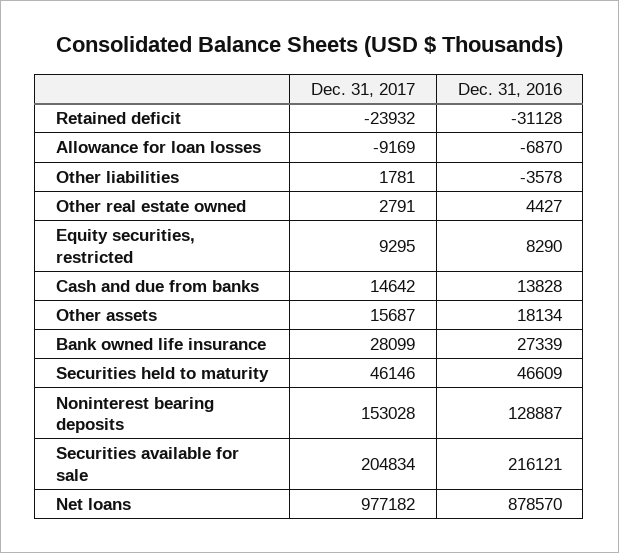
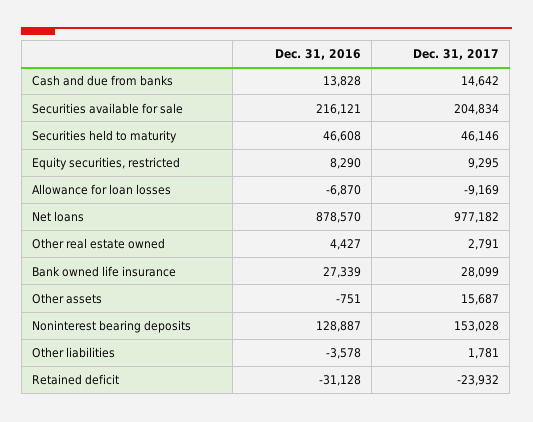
Dec. 31, 2016, Other assets: 18134 -> -751
Dec. 31, 2016, Securities held to maturity: 46609 -> 46608

